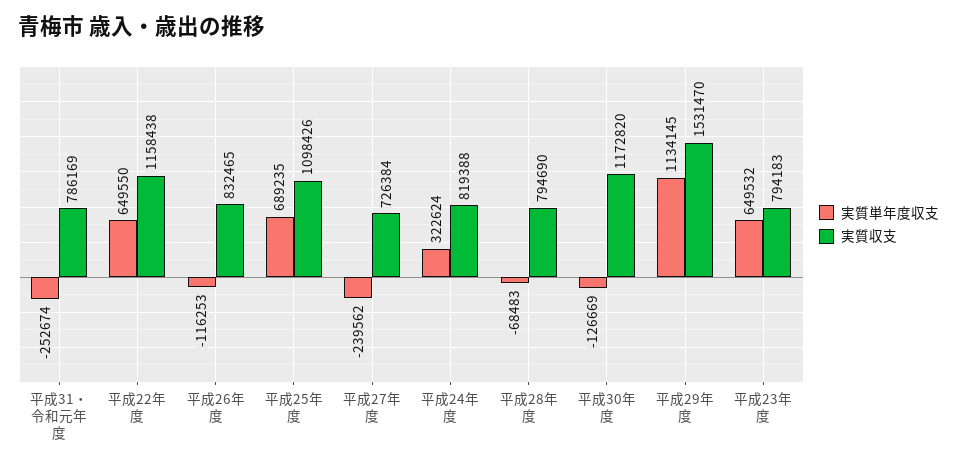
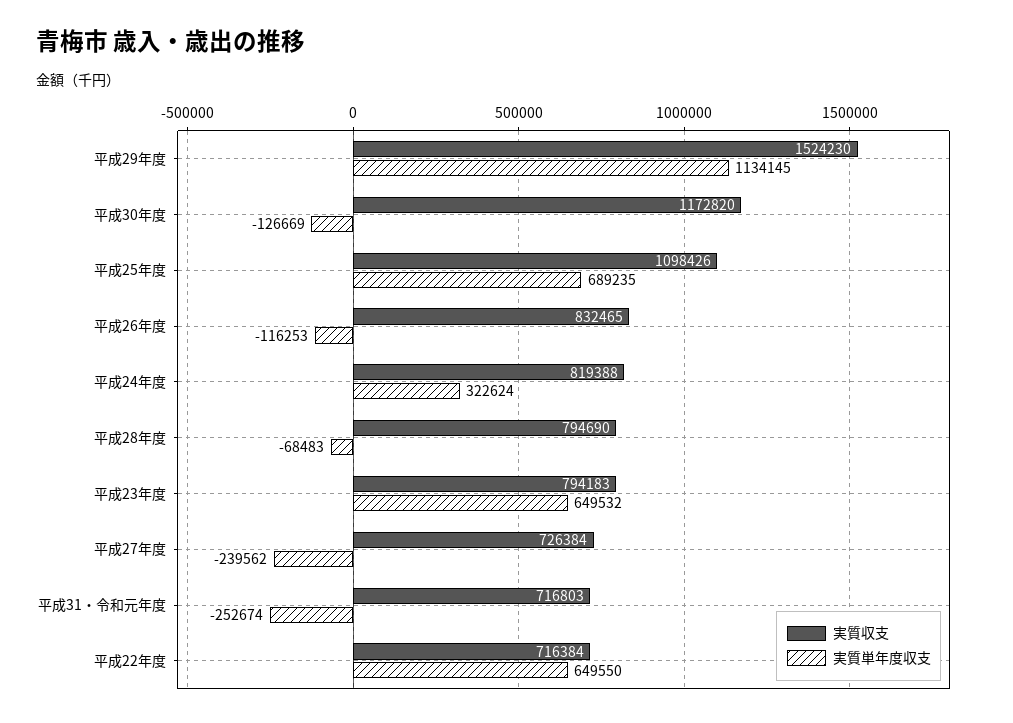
実質収支, 平成31・令和元年度: 786169 -> 716803
実質収支, 平成22年度: 1158438 -> 716384
実質収支, 平成29年度: 1531470 -> 1524230

